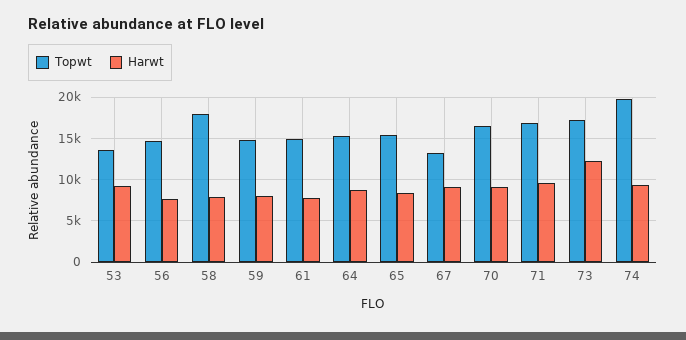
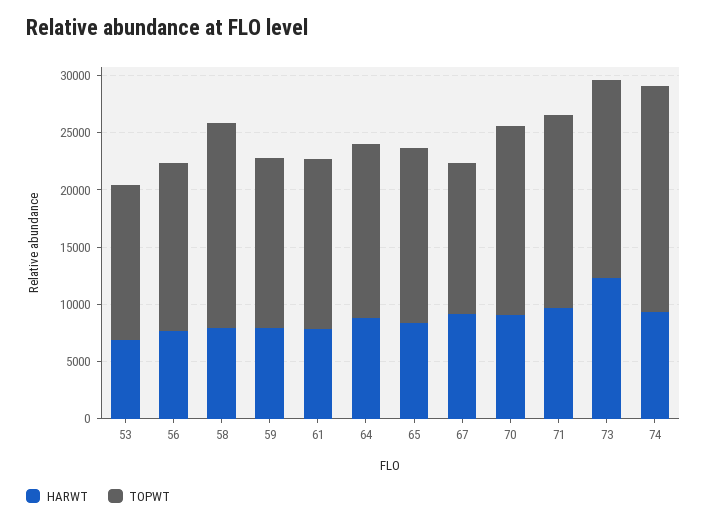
Harwt, 53: 9000 -> 7000

